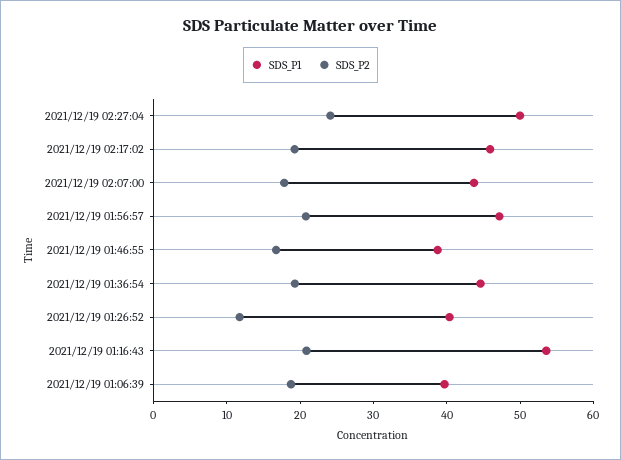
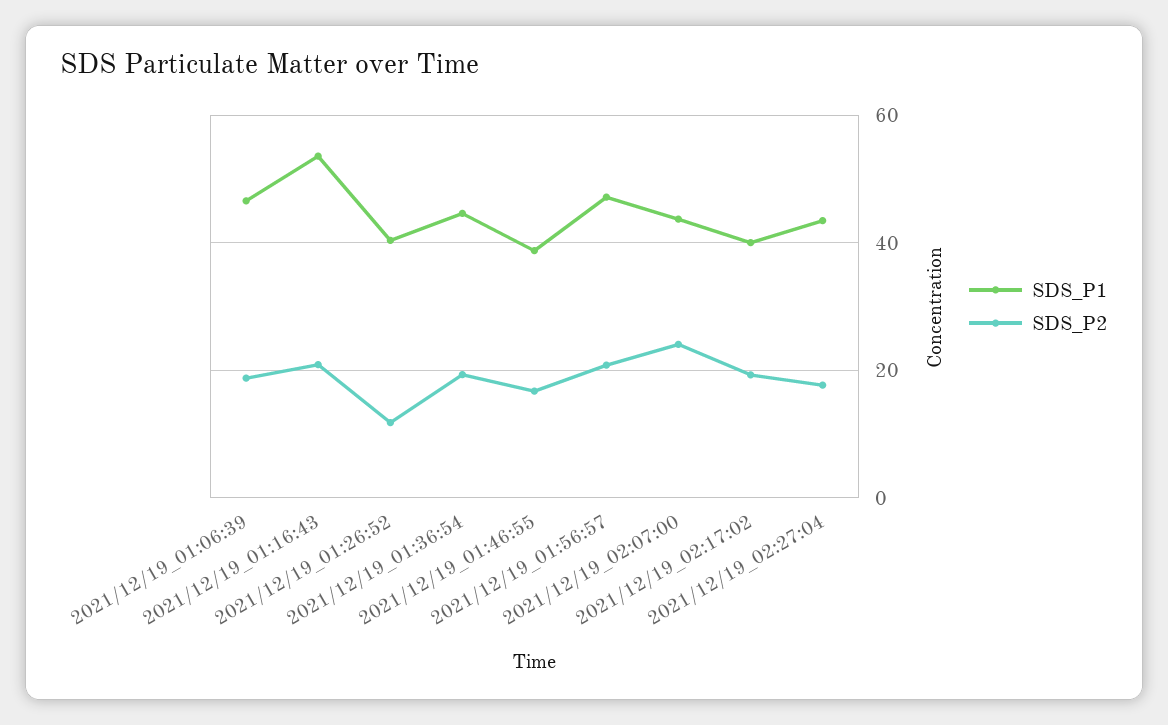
SDS_P1, 2021/12/19 02:27:04: 50 -> 44
SDS_P2, 2021/12/19 02:27:04: 24 -> 18
SDS_P1, 2021/12/19 02:17:02: 46 -> 40
SDS_P2, 2021/12/19 02:07:00: 18 -> 24
SDS_P1, 2021/12/19 01:06:39: 40 -> 46

